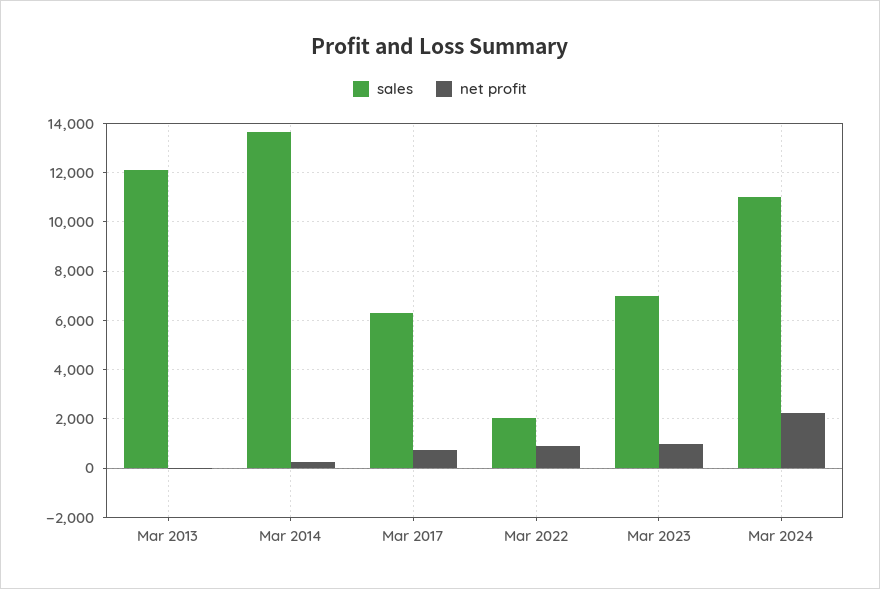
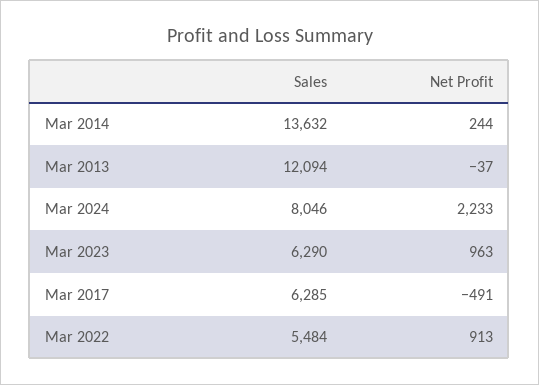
net profit, Mar 2017: 750 -> -491
sales, Mar 2022: 2000 -> 5484
sales, Mar 2023: 7000 -> 6290
sales, Mar 2024: 11000 -> 8046

